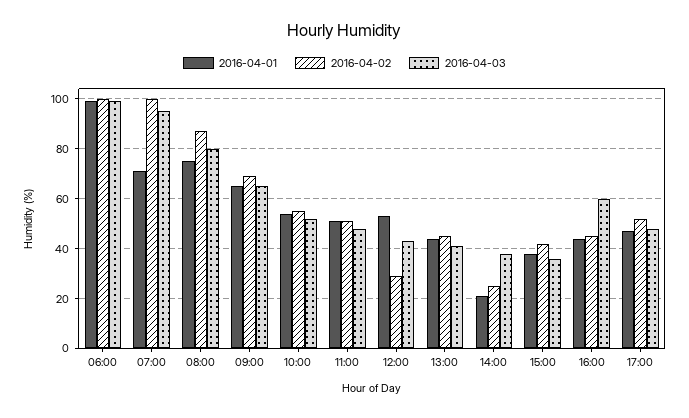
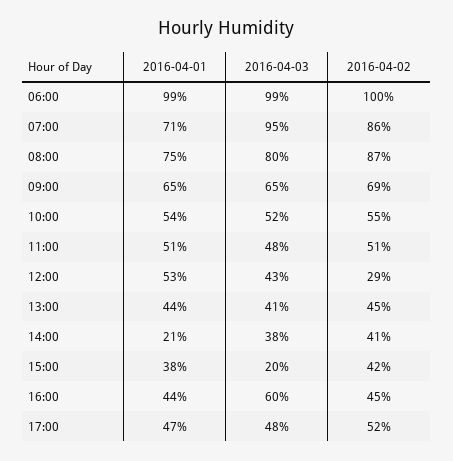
2016-04-02, 07:00: 100 -> 86
2016-04-02, 14:00: 25 -> 41
2016-04-03, 15:00: 35 -> 20

